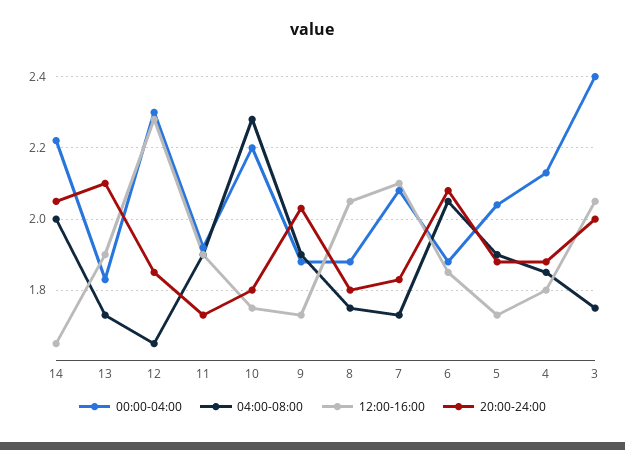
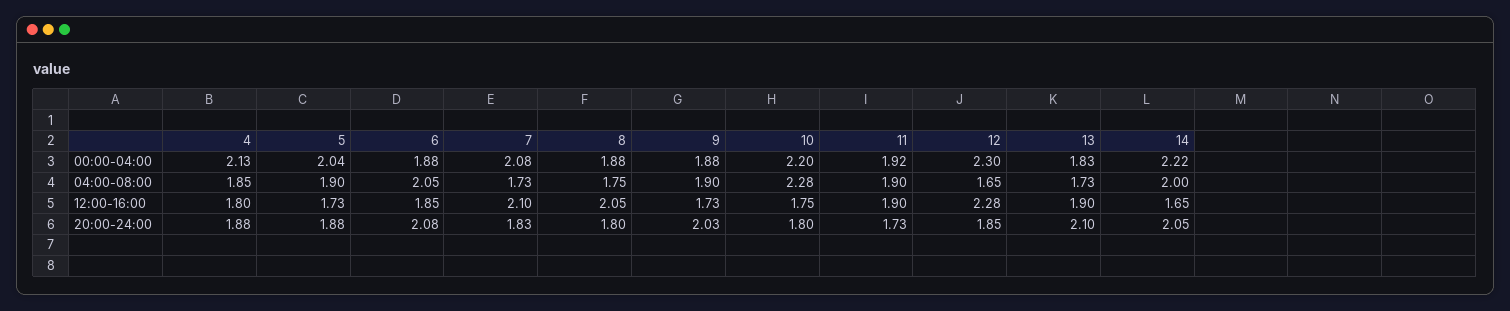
00:00-04:00, 3: 2.4 -> none
04:00-08:00, 3: 1.75 -> none
12:00-16:00, 3: 2.05 -> none
20:00-24:00, 3: 2 -> none

